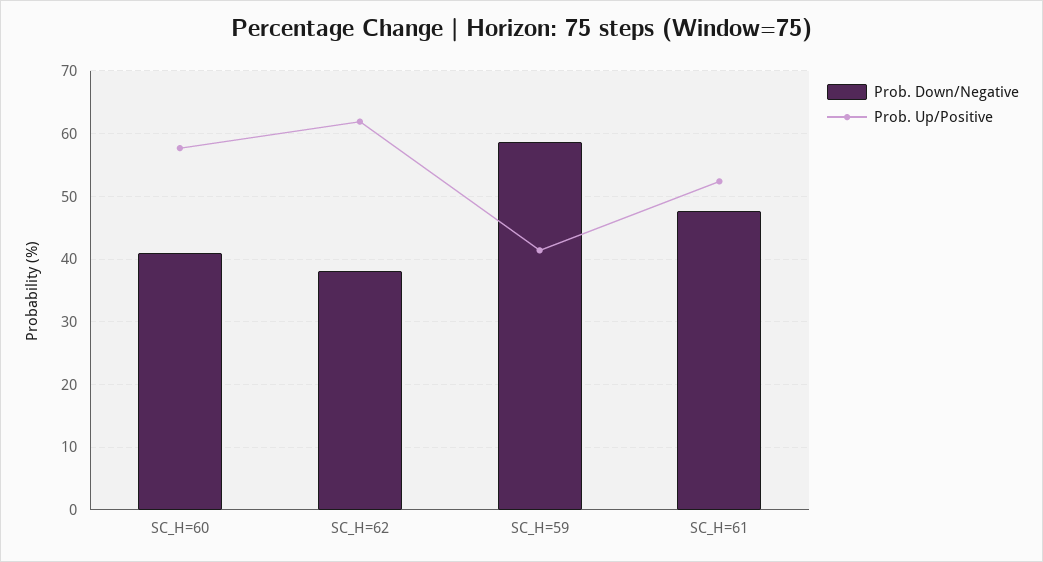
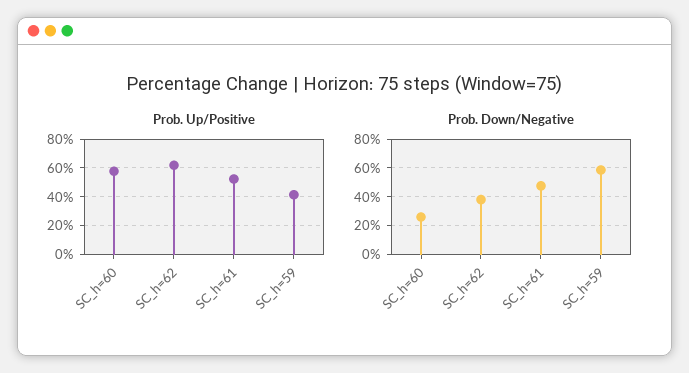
Prob. Down/Negative, SC_H=60: 41 -> 25

